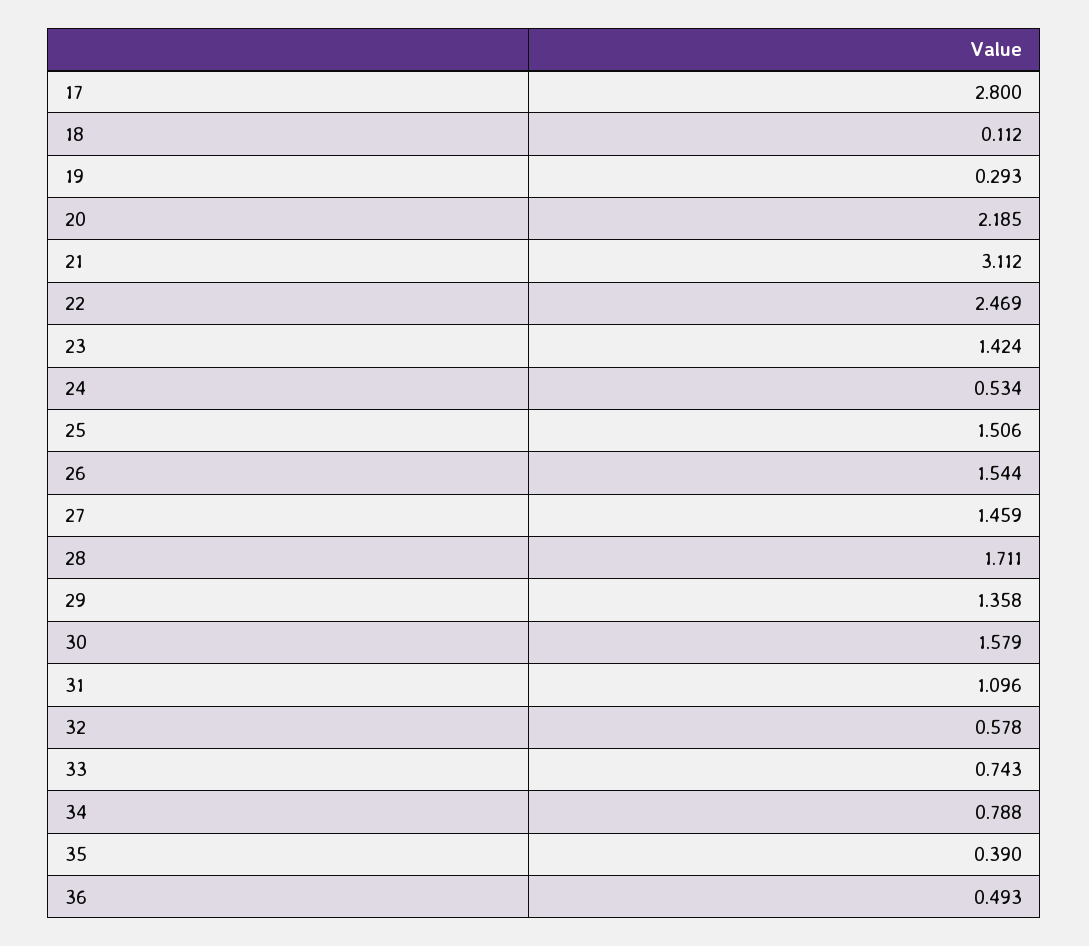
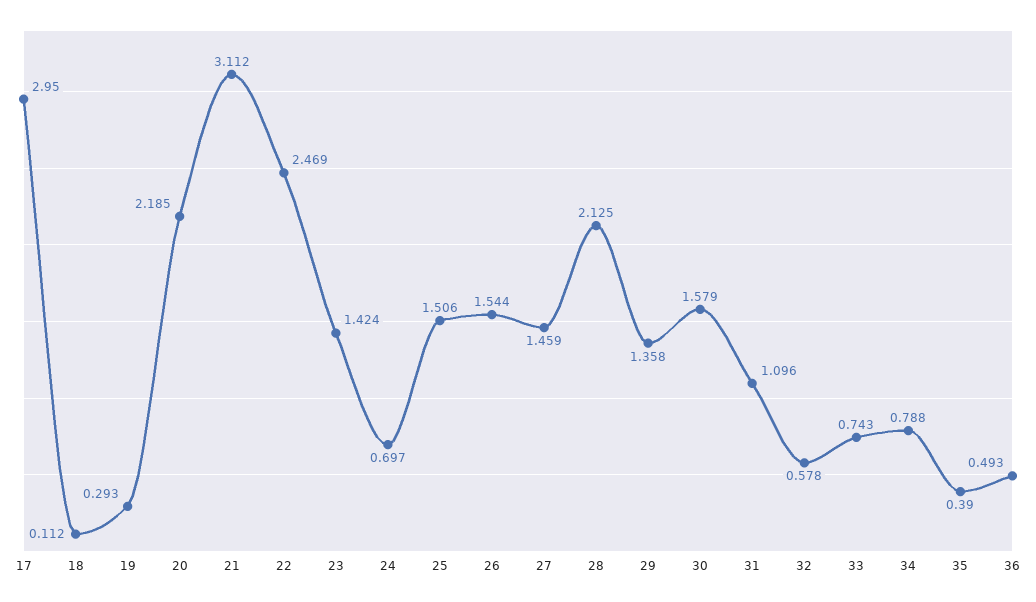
17: 2.8 -> 2.95
24: 0.534 -> 0.697
28: 1.711 -> 2.125

